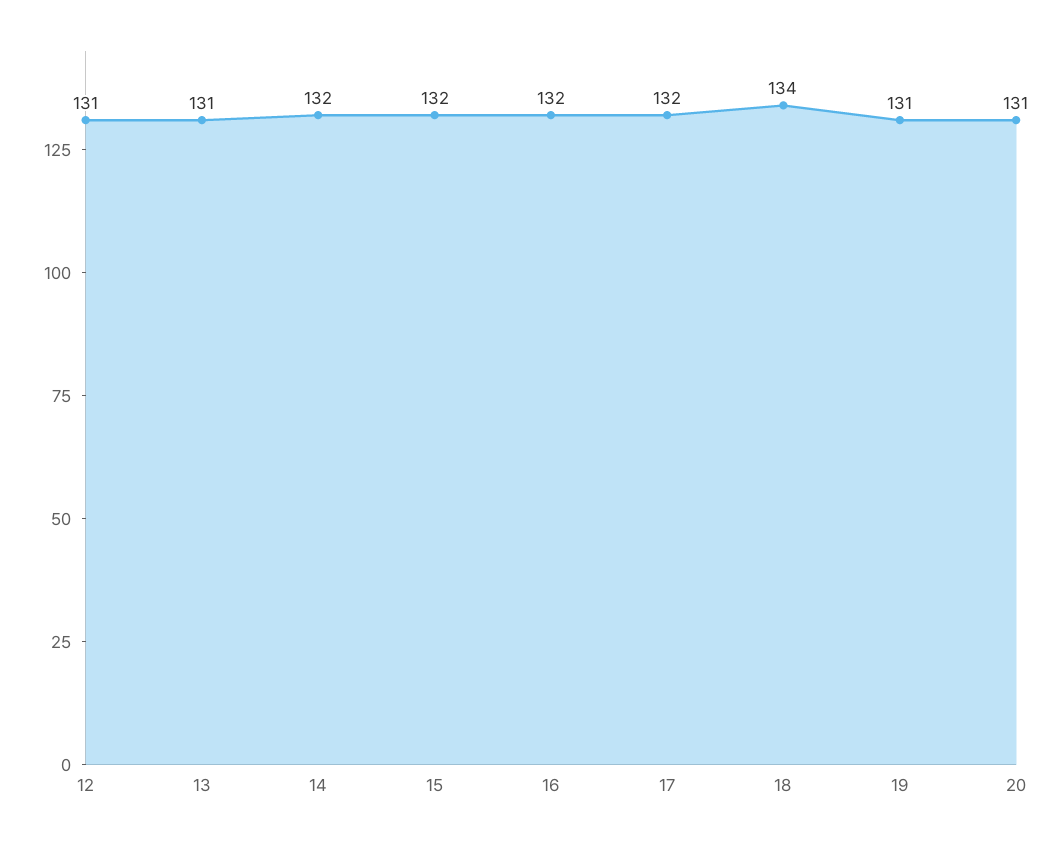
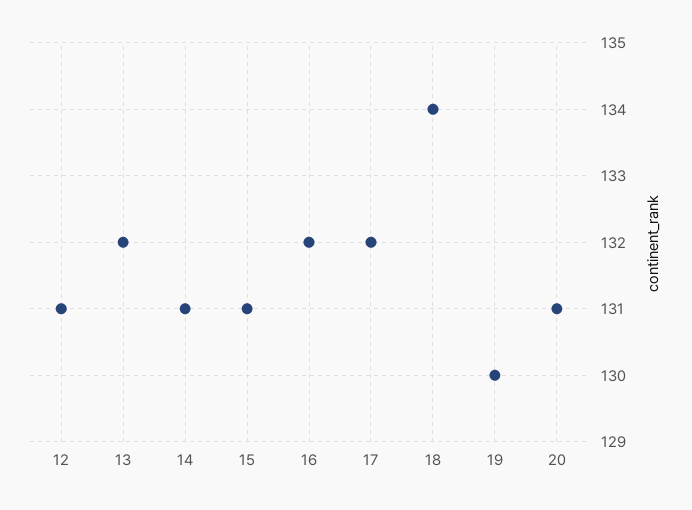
13: 131 -> 132
14: 132 -> 131
15: 132 -> 131
19: 131 -> 130

